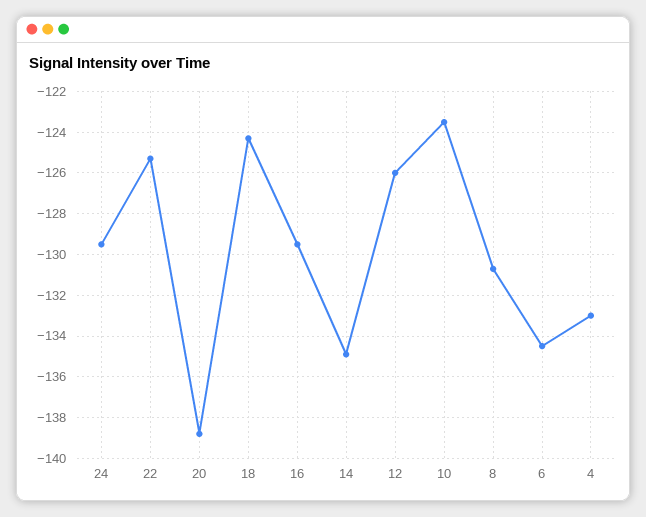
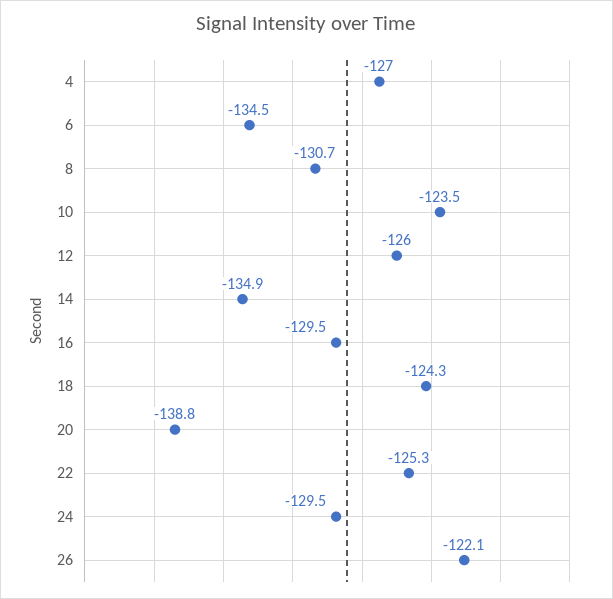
4: -133 -> -127
26: none -> -122.1

